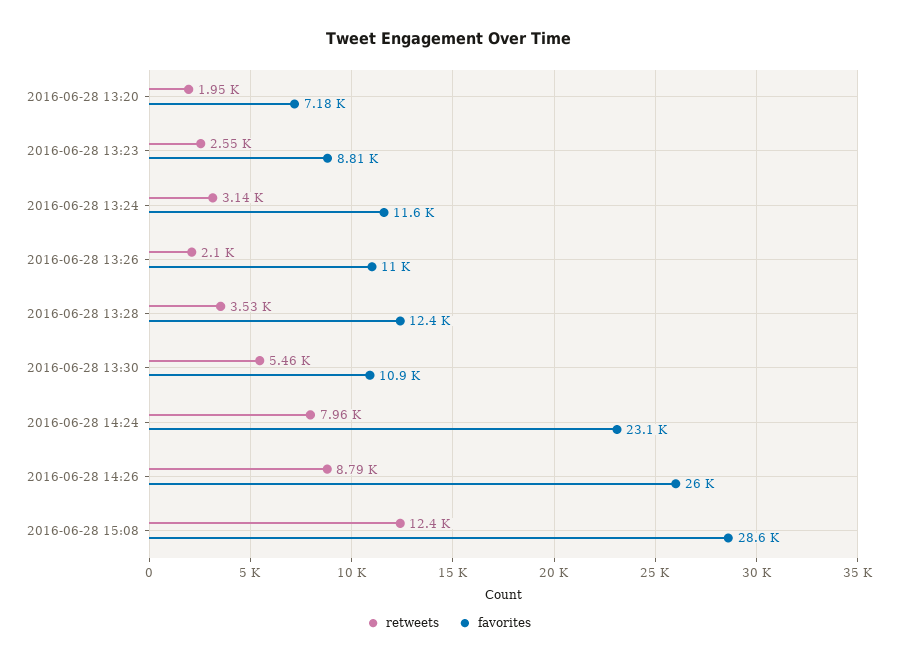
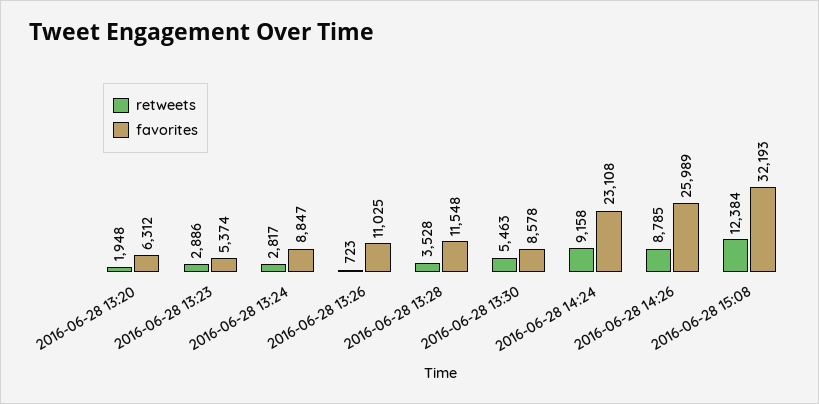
favorites, 2016-06-28 13:20: 7180 -> 6312
retweets, 2016-06-28 13:23: 2550 -> 2886
favorites, 2016-06-28 13:23: 8810 -> 5374
retweets, 2016-06-28 13:24: 3140 -> 2817
favorites, 2016-06-28 13:24: 11600 -> 8847
retweets, 2016-06-28 13:26: 2100 -> 723
favorites, 2016-06-28 13:28: 12400 -> 11548
favorites, 2016-06-28 13:30: 10900 -> 8578
retweets, 2016-06-28 14:24: 7960 -> 9158
favorites, 2016-06-28 15:08: 28600 -> 32193

